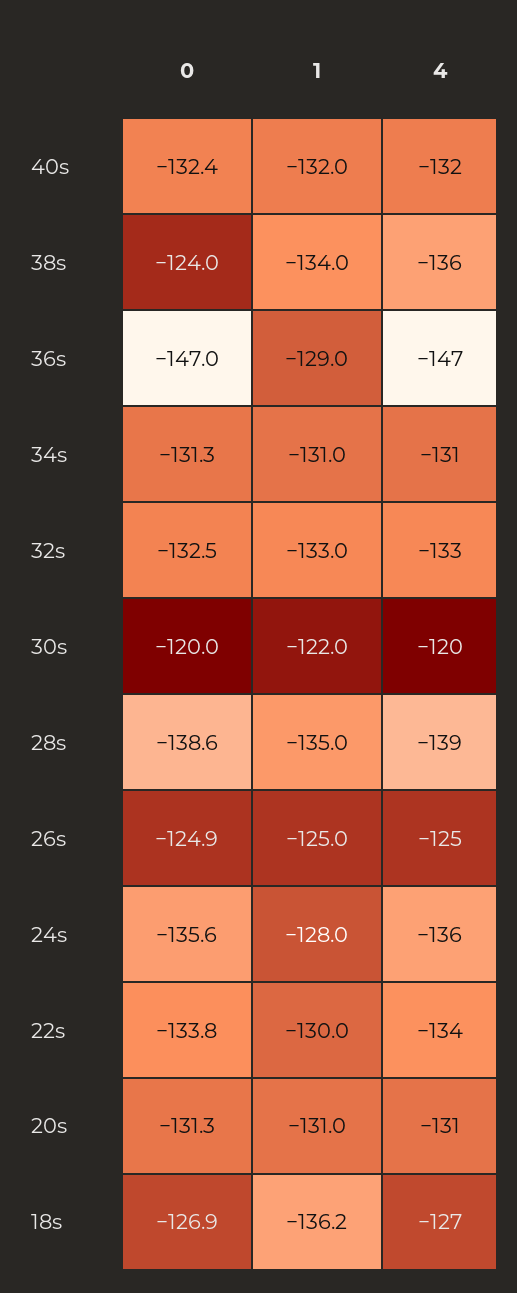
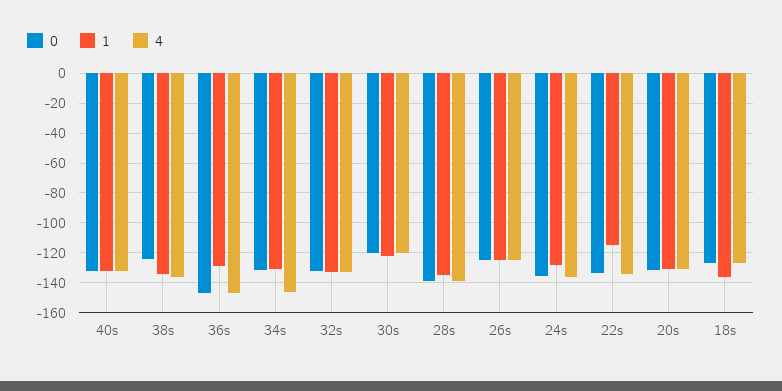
4, 34s: -131 -> -145
1, 22s: -130 -> -115

